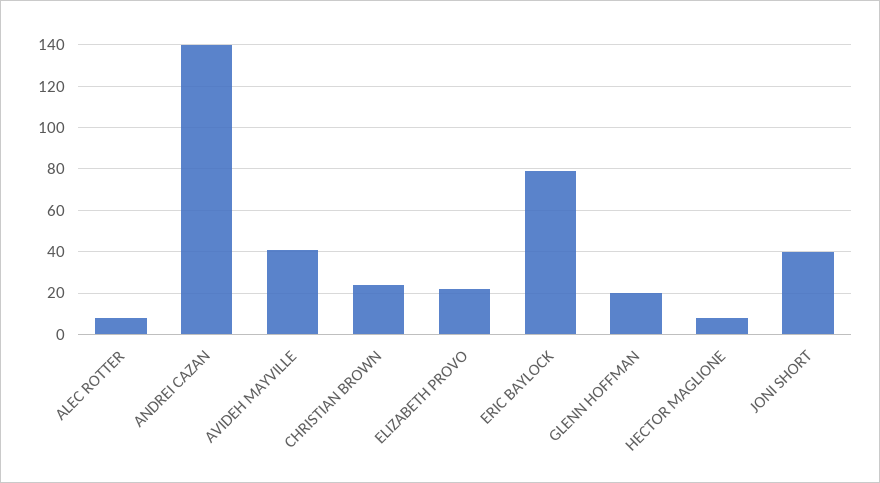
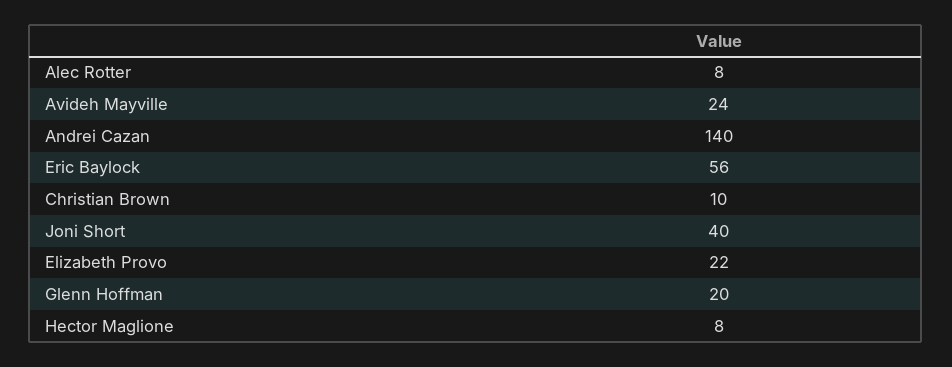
AVIDEH MAYVILLE: 40 -> 24
CHRISTIAN BROWN: 25 -> 10
ERIC BAYLOCK: 80 -> 56

